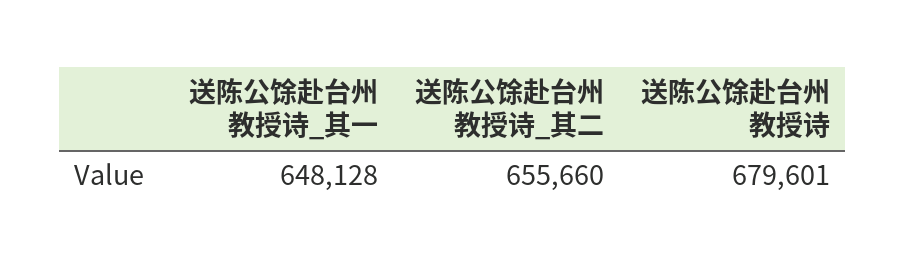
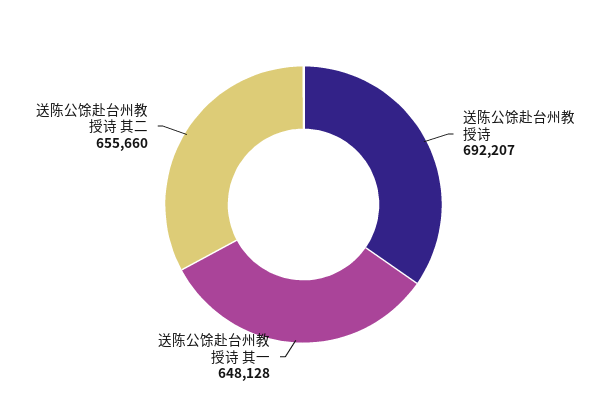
送陈公馀赴台州教授诗: 679601 -> 692207

